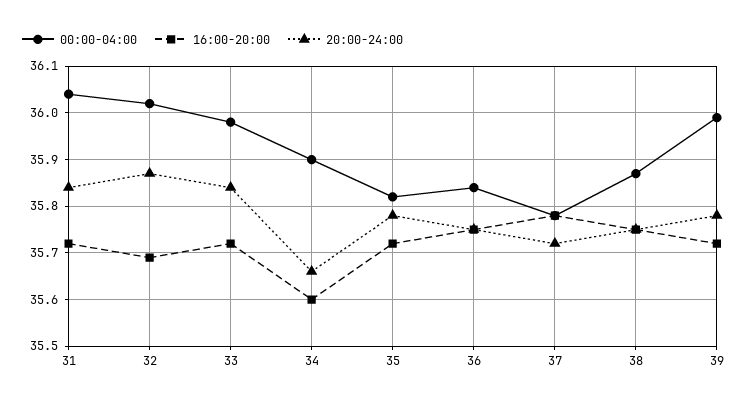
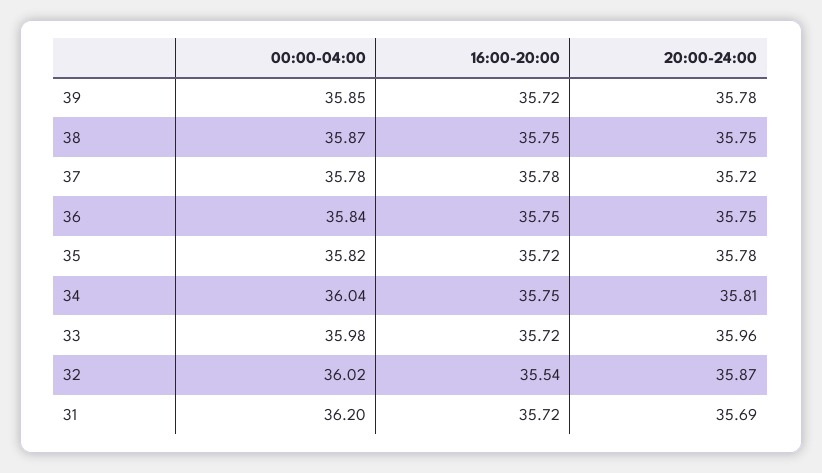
00:00-04:00, 31: 36.05 -> 36.2
20:00-24:00, 31: 35.85 -> 35.69
16:00-20:00, 32: 35.7 -> 35.54
20:00-24:00, 33: 35.85 -> 35.96
00:00-04:00, 34: 35.9 -> 36.04
16:00-20:00, 34: 35.6 -> 35.75
20:00-24:00, 34: 35.65 -> 35.81
00:00-04:00, 39: 36 -> 35.85

